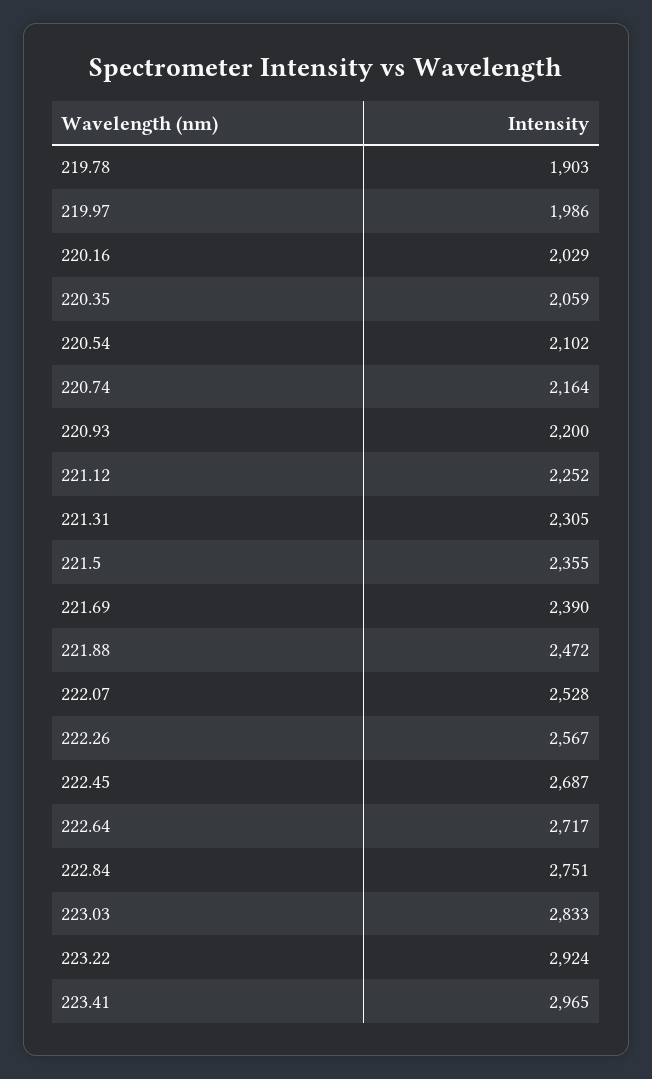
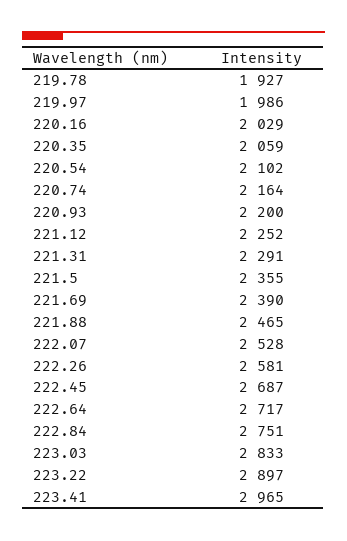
219.78: 1903 -> 1927
221.31: 2305 -> 2291
221.88: 2472 -> 2465
222.26: 2567 -> 2581
223.22: 2924 -> 2897

